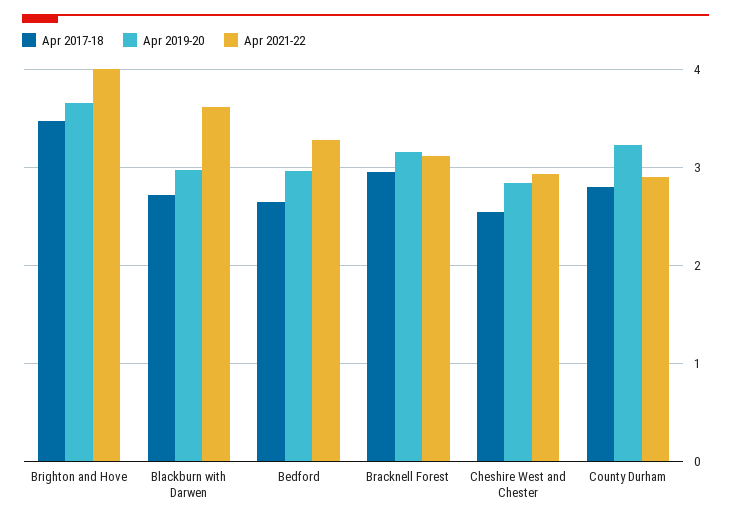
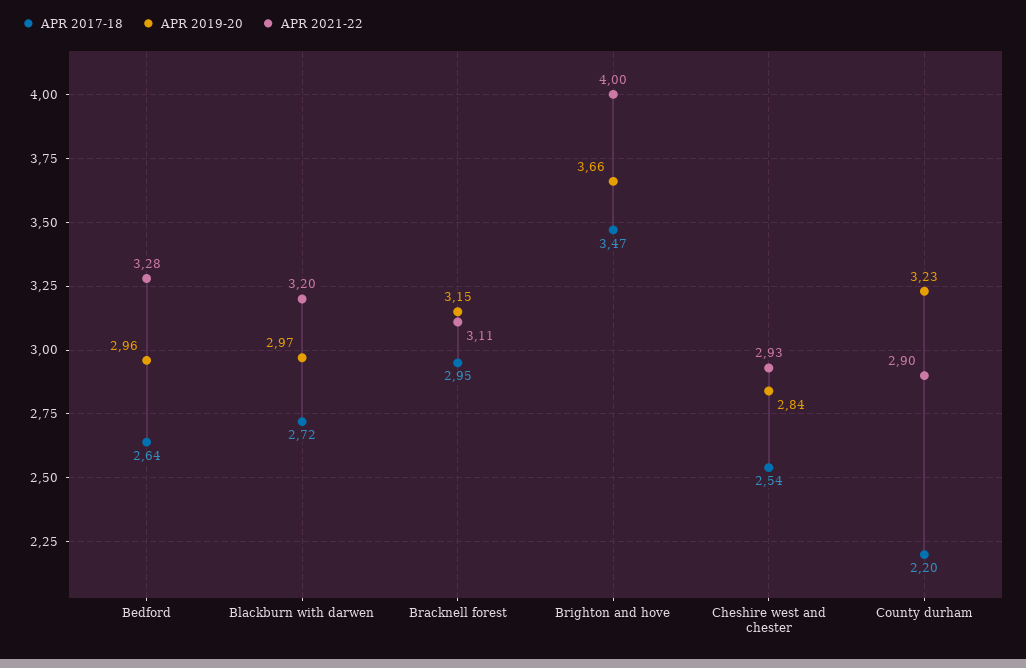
Apr 2021-22, Blackburn with Darwen: 3.6 -> 3.2
Apr 2017-18, County Durham: 2.8 -> 2.2

